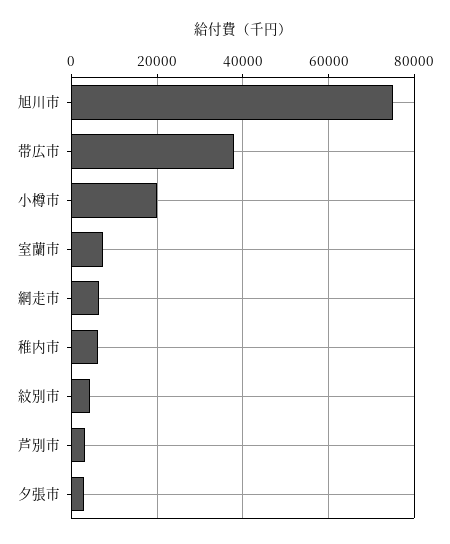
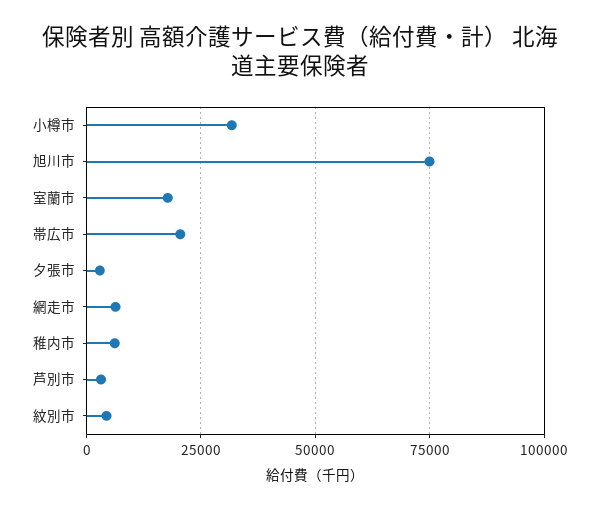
帯広市: 38000 -> 20000
小樽市: 20000 -> 32500
室蘭市: 8000 -> 17500

